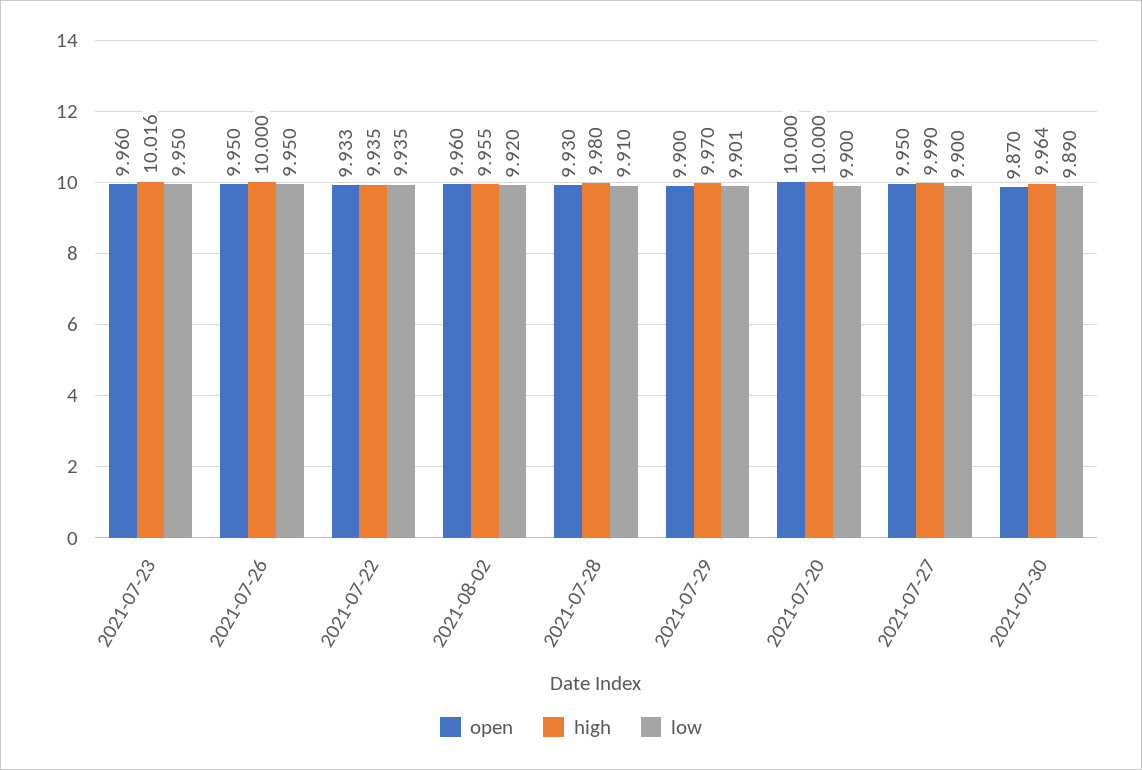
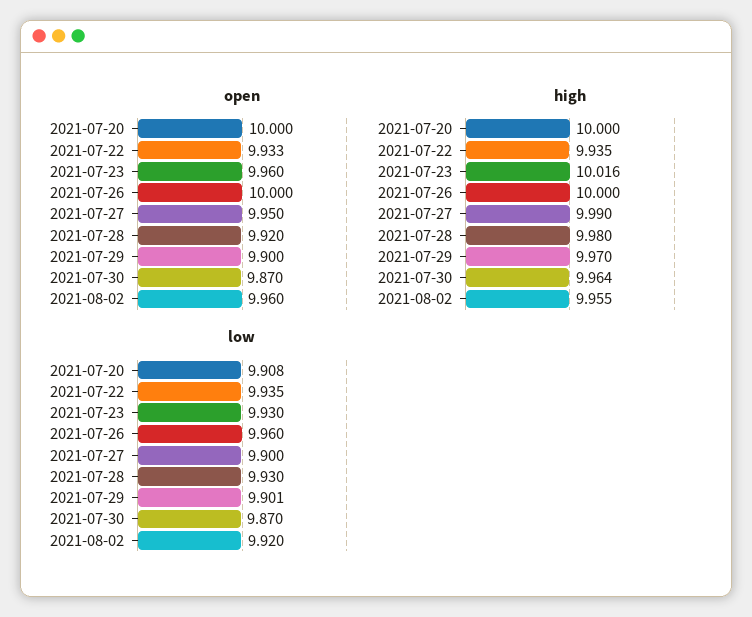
low, 2021-07-23: 9.95 -> 9.93
open, 2021-07-26: 9.95 -> 10
low, 2021-07-26: 9.95 -> 9.96
open, 2021-07-28: 9.93 -> 9.92
low, 2021-07-28: 9.91 -> 9.93
low, 2021-07-20: 9.9 -> 9.908
low, 2021-07-30: 9.89 -> 9.87

